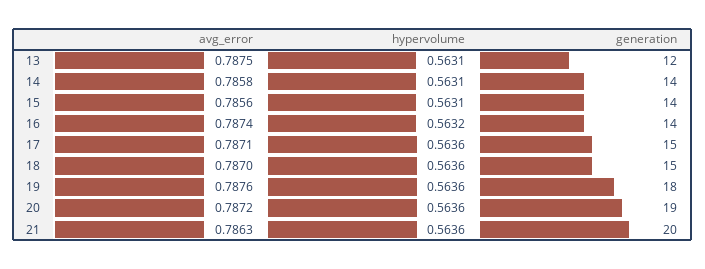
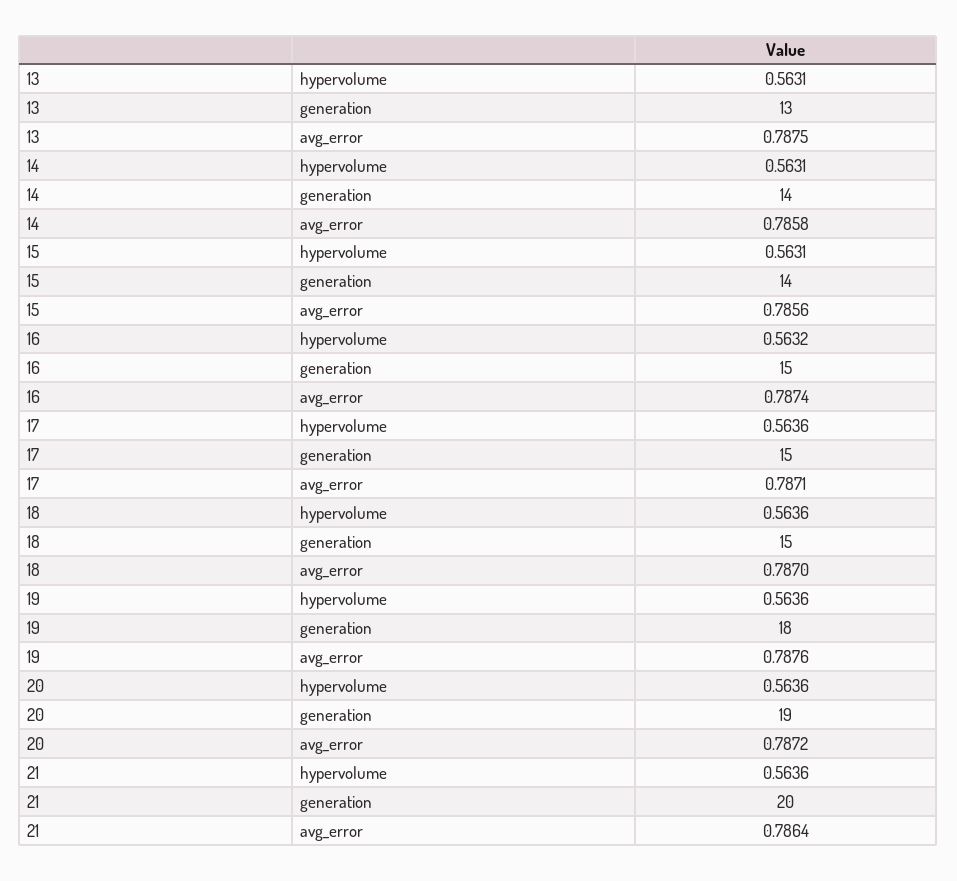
generation, 13: 12 -> 13
generation, 16: 14 -> 15
avg_error, 21: 0.7863 -> 0.7864

